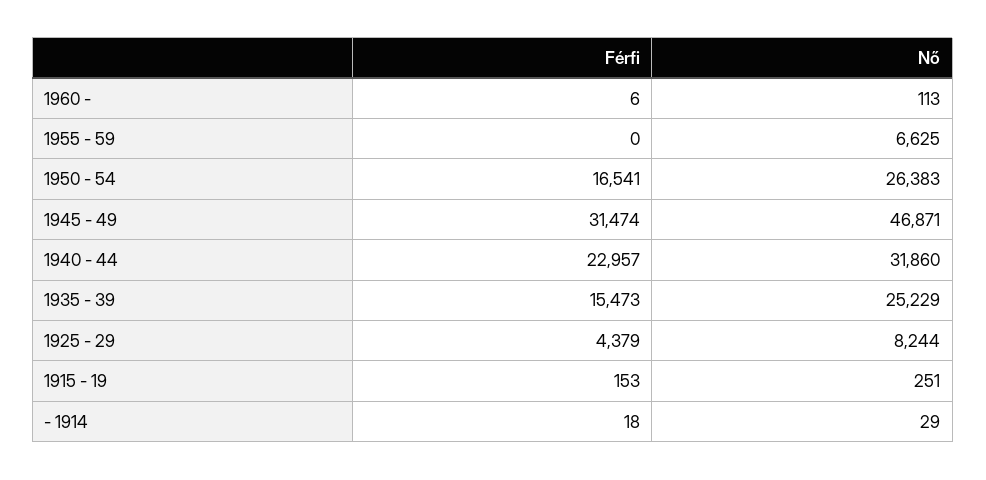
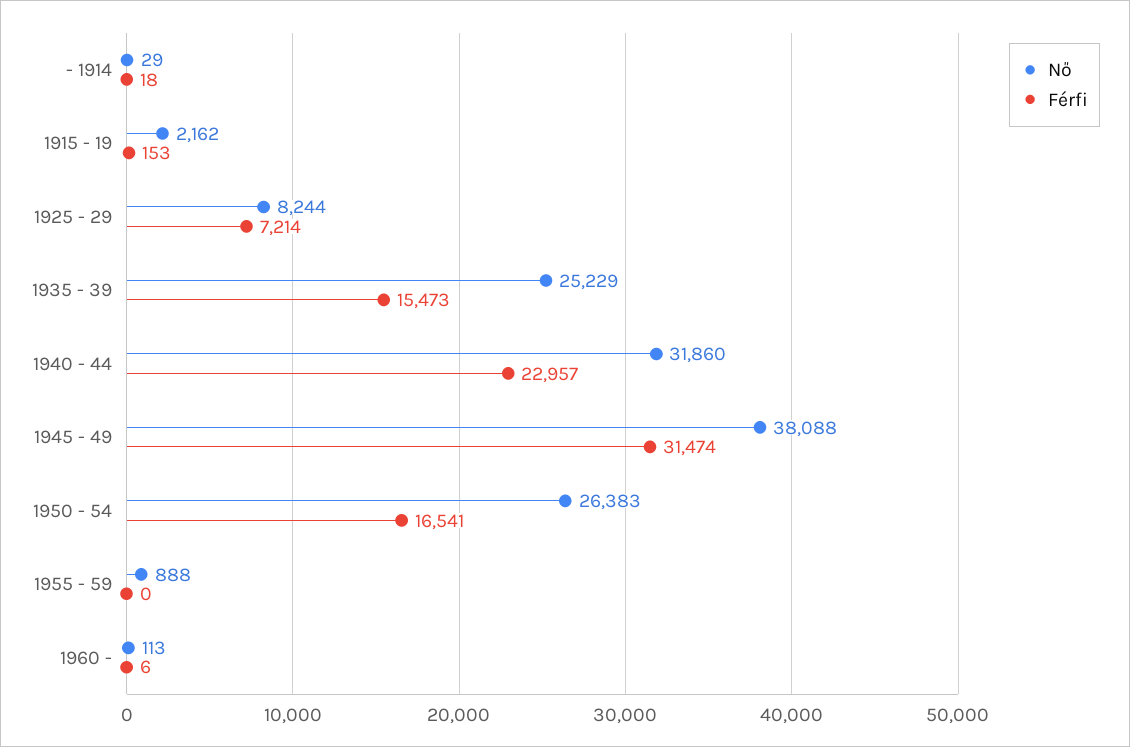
Nő, 1955 - 59: 6625 -> 888
Nő, 1945 - 49: 46871 -> 38088
Férfi, 1925 - 29: 4379 -> 7214
Nő, 1915 - 19: 251 -> 2162

